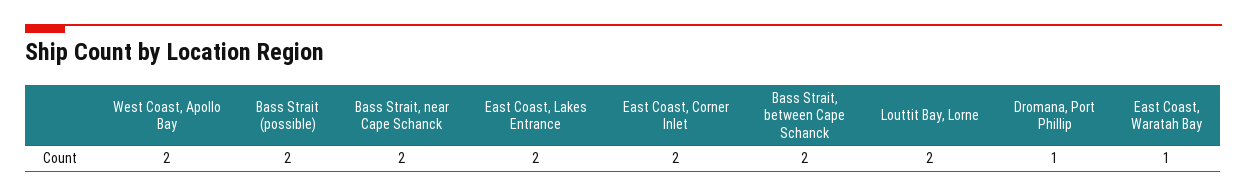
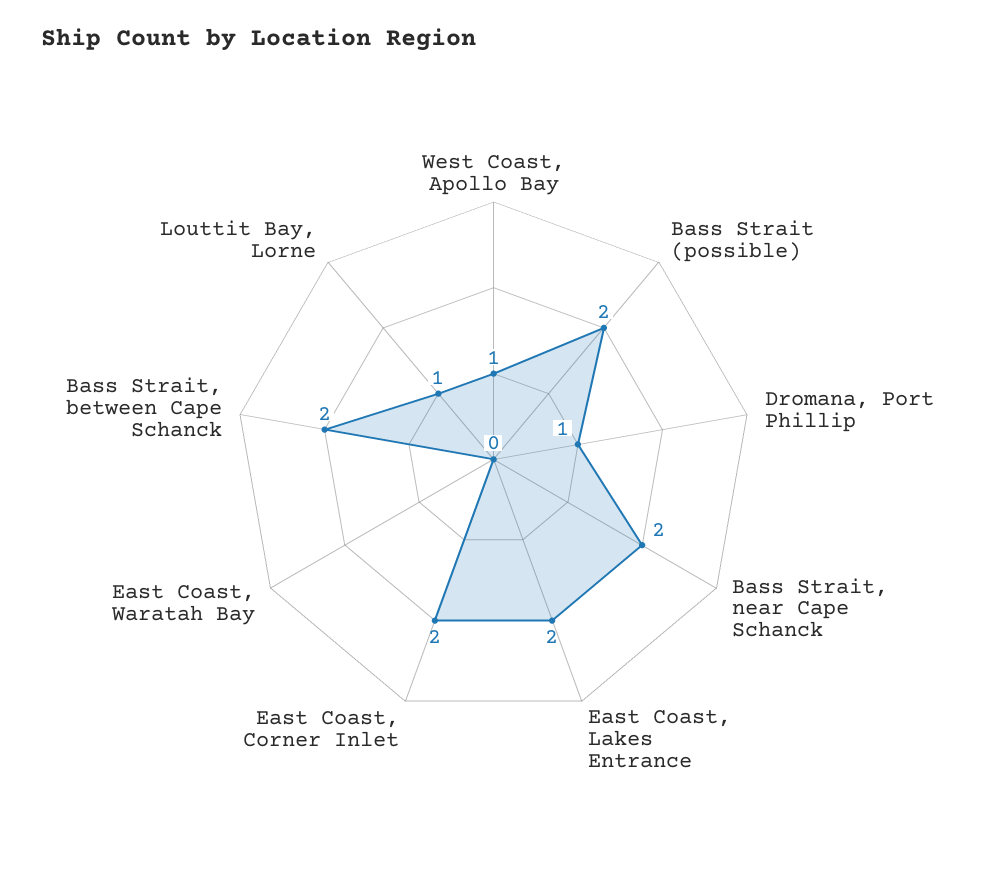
West Coast, Apollo Bay: 2 -> 1
Louttit Bay, Lorne: 2 -> 1
East Coast, Waratah Bay: 1 -> 0

